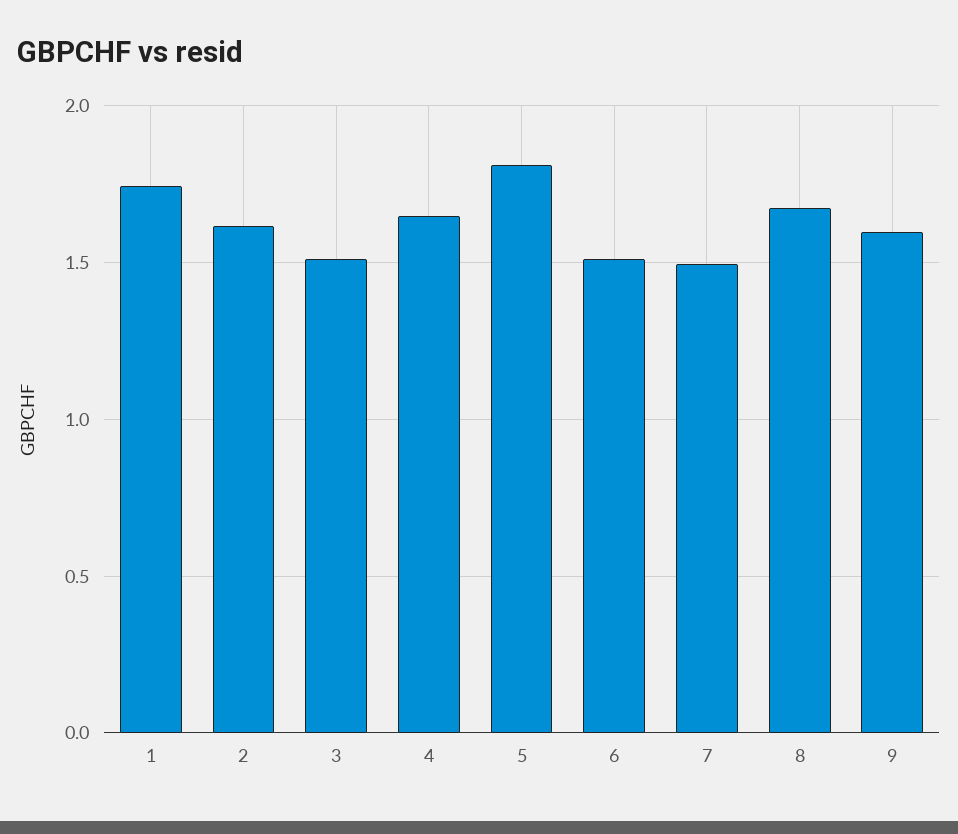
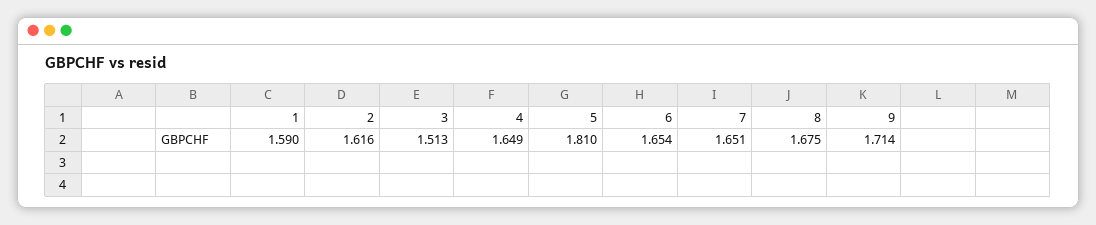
1: 1.75 -> 1.59
6: 1.5 -> 1.654
7: 1.5 -> 1.651
9: 1.6 -> 1.714

